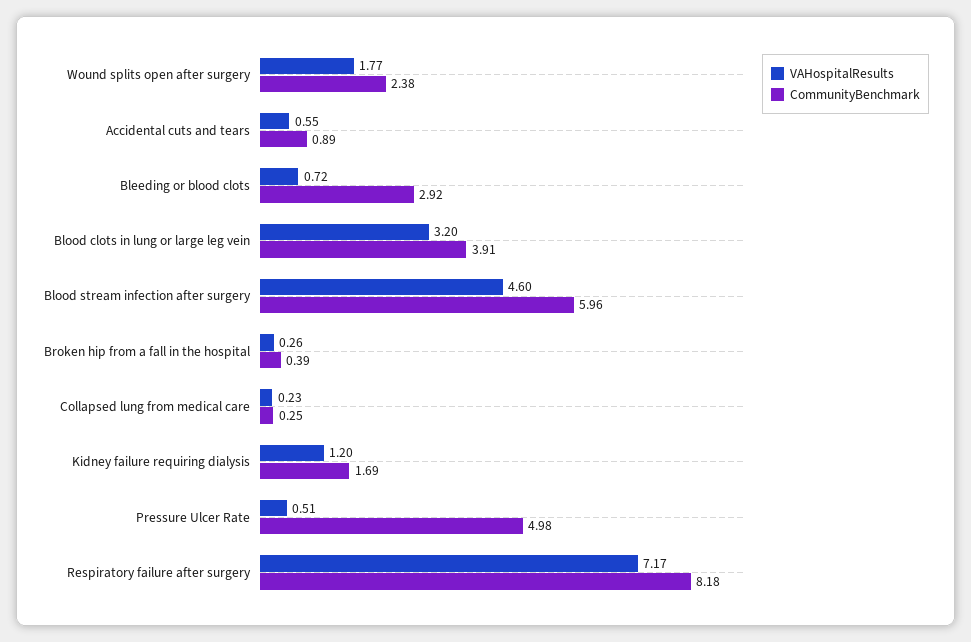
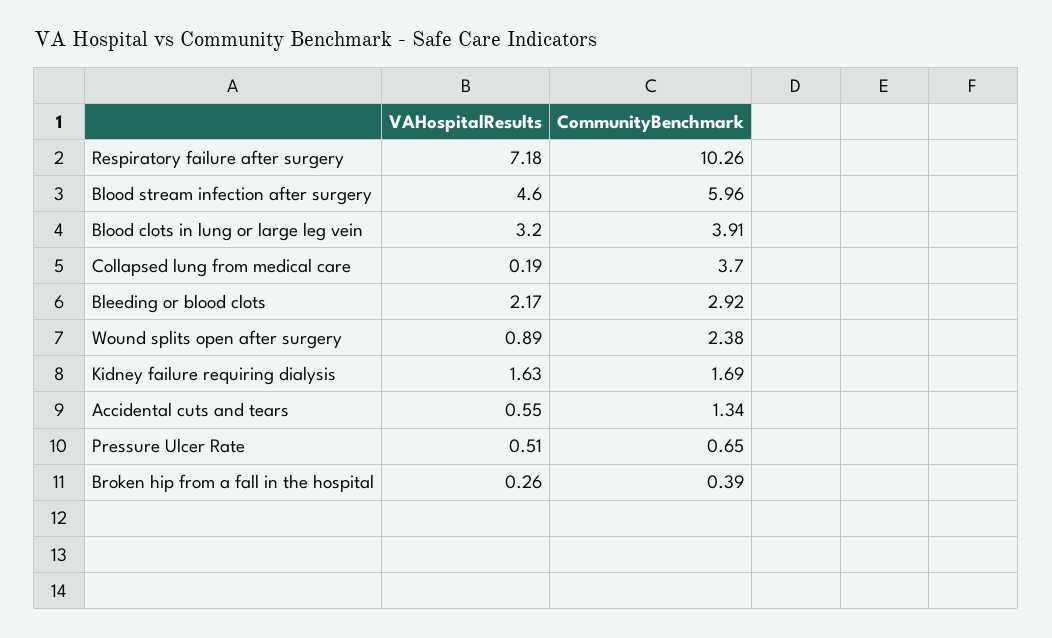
VAHospitalResults, Wound splits open after surgery: 1.77 -> 0.89
CommunityBenchmark, Accidental cuts and tears: 0.89 -> 1.34
VAHospitalResults, Bleeding or blood clots: 0.72 -> 2.17
VAHospitalResults, Collapsed lung from medical care: 0.23 -> 0.19
CommunityBenchmark, Collapsed lung from medical care: 0.25 -> 3.7
VAHospitalResults, Kidney failure requiring dialysis: 1.2 -> 1.63
CommunityBenchmark, Pressure Ulcer Rate: 4.98 -> 0.65
VAHospitalResults, Respiratory failure after surgery: 7.17 -> 7.18
CommunityBenchmark, Respiratory failure after surgery: 8.18 -> 10.26

